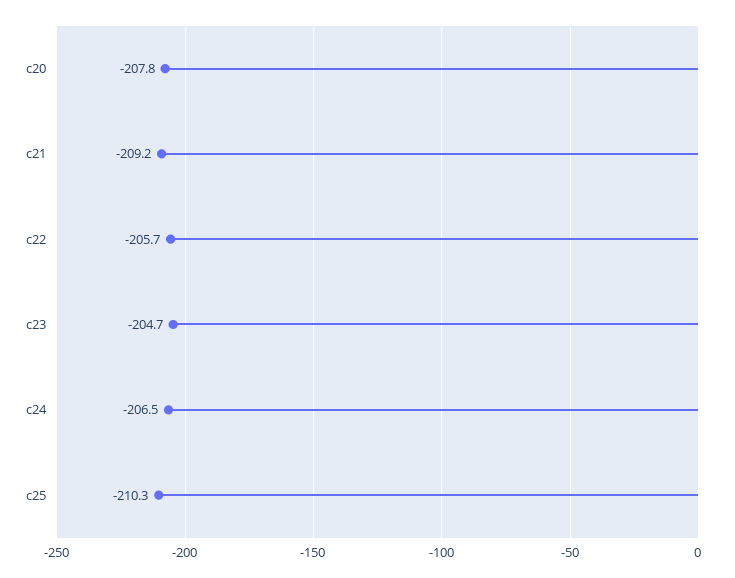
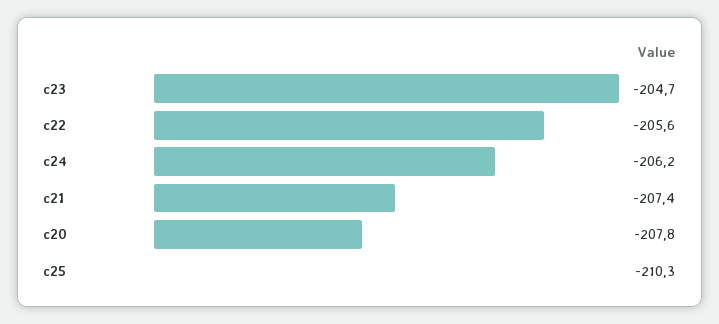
c21: -209.2 -> -207.4
c22: -205.7 -> -205.6
c24: -206.5 -> -206.2

